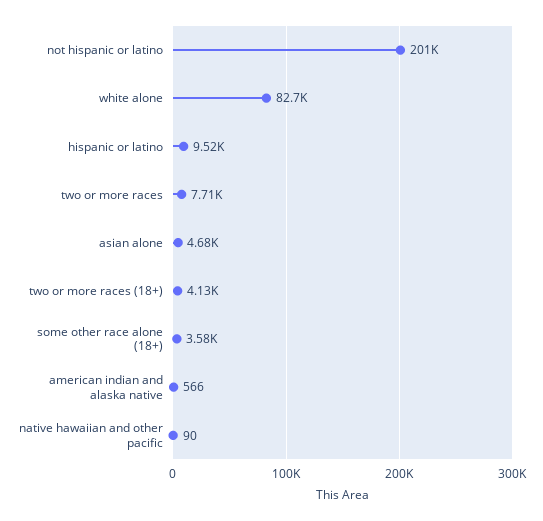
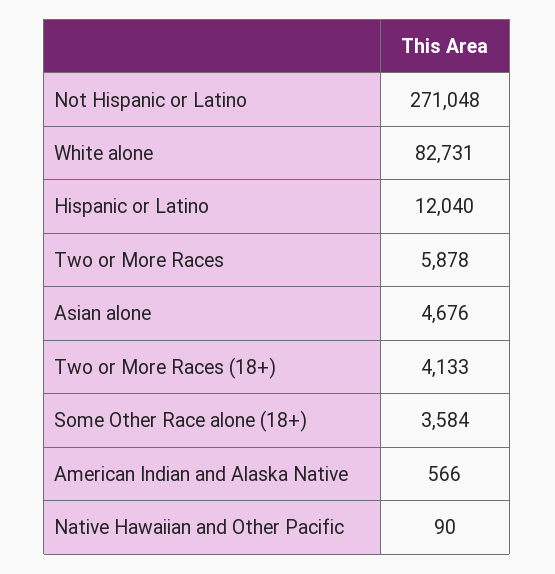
not hispanic or latino: 201000 -> 271048
hispanic or latino: 9520 -> 12040
two or more races: 7710 -> 5878

